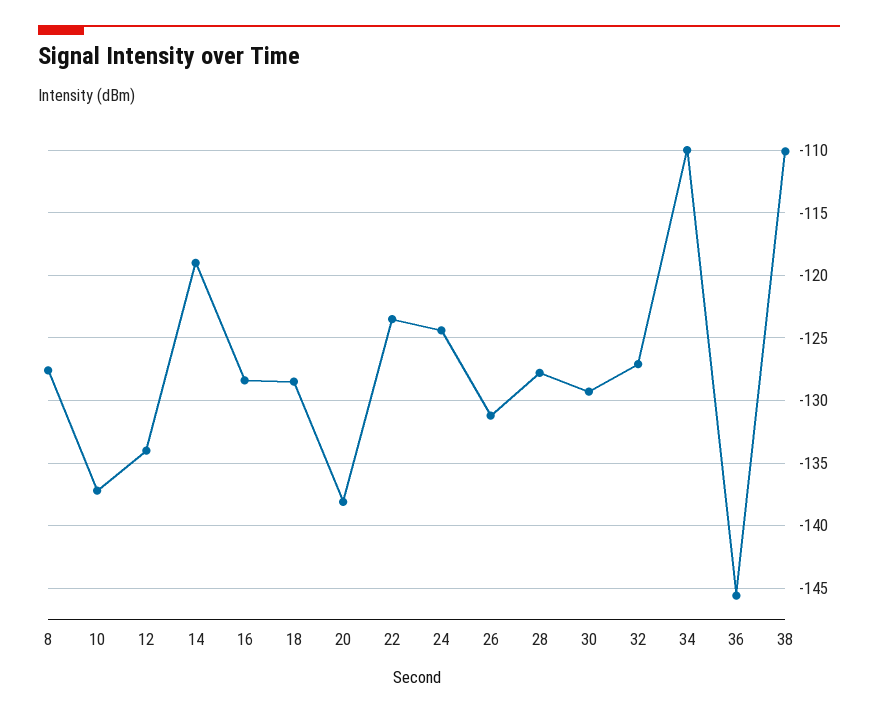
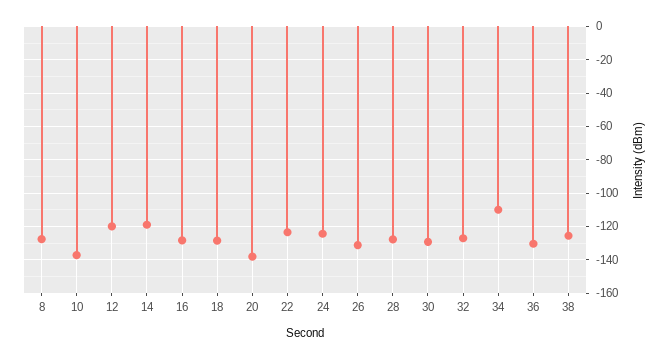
12: -134 -> -120
36: -145.5 -> -130
38: -110 -> -125

